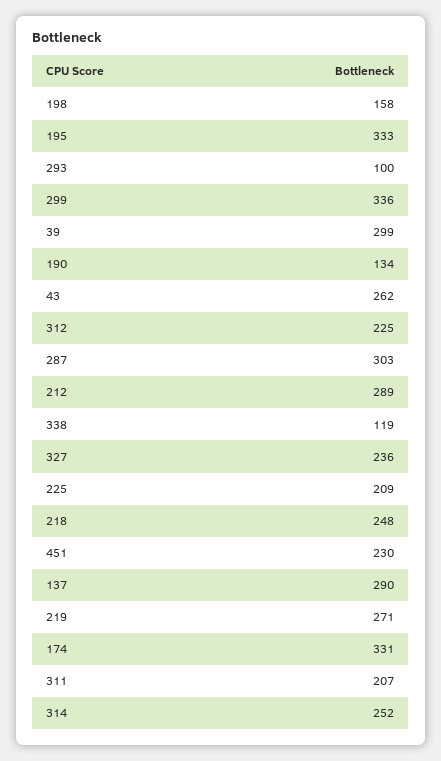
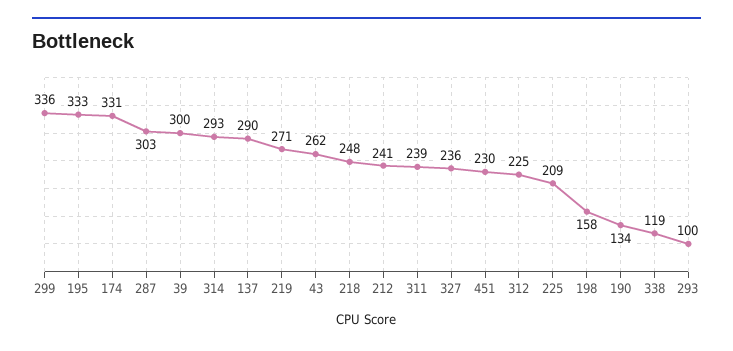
39: 299 -> 300
212: 289 -> 241
311: 207 -> 239
314: 252 -> 293

